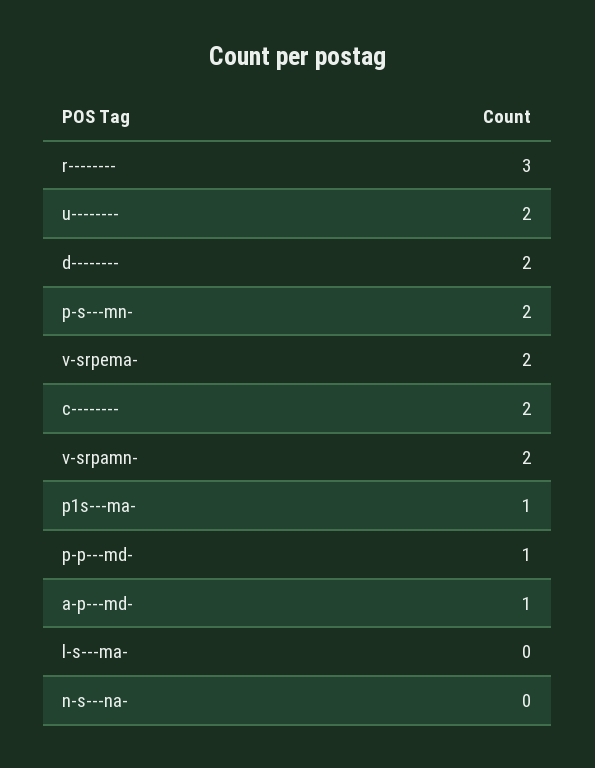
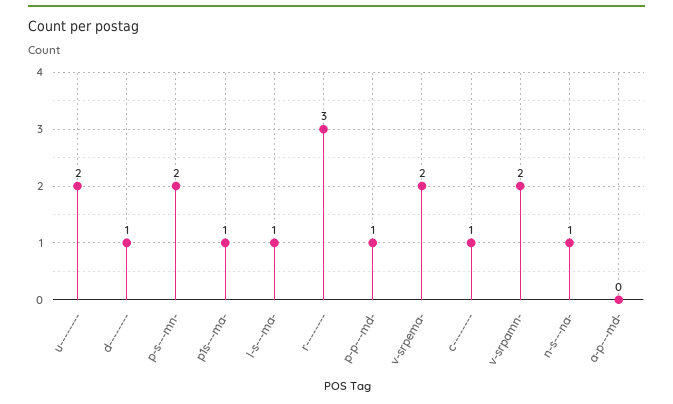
d--------: 2 -> 1
c--------: 2 -> 1
a-p---md-: 1 -> 0
l-s---ma-: 0 -> 1
n-s---na-: 0 -> 1

